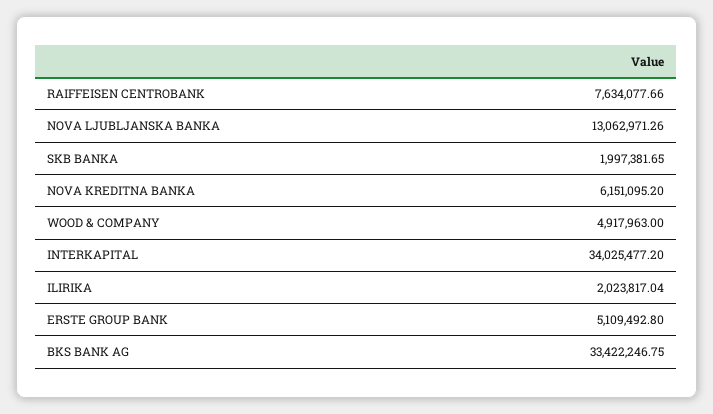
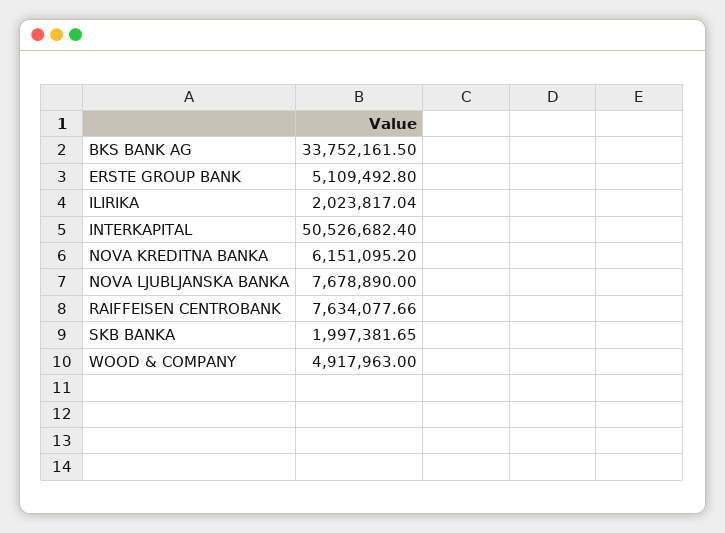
NOVA LJUBLJANSKA BANKA: 13062971.26 -> 7678890
INTERKAPITAL: 34025477.2 -> 50526682.4
BKS BANK AG: 33422246.75 -> 33752161.5

